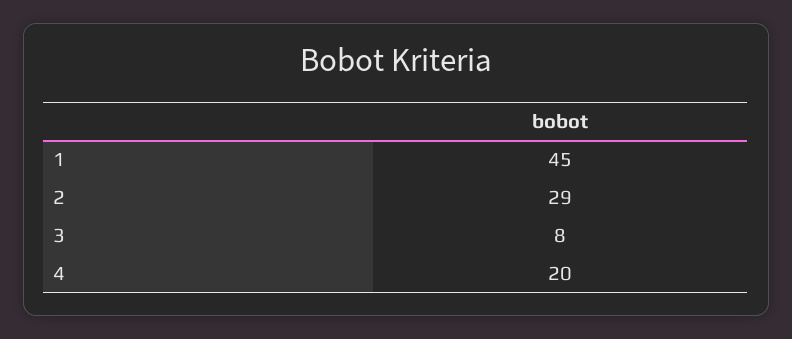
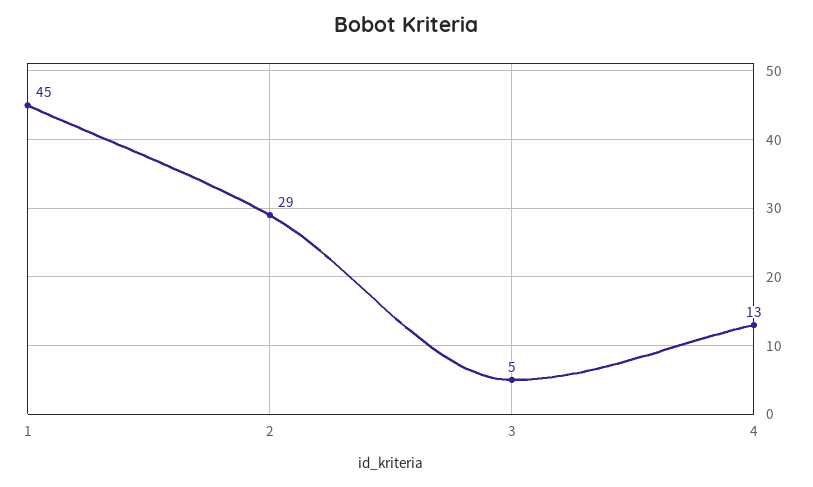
3: 8 -> 5
4: 20 -> 13

